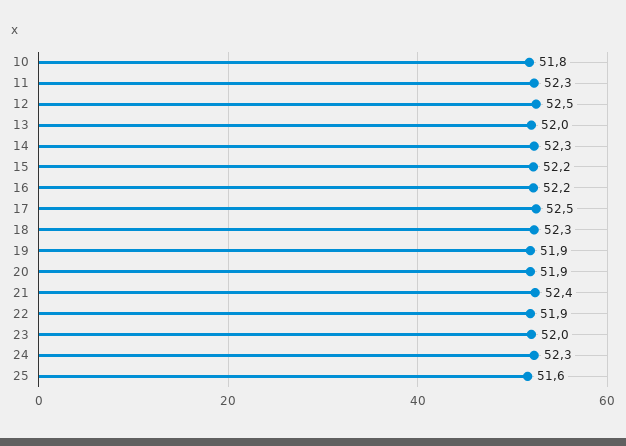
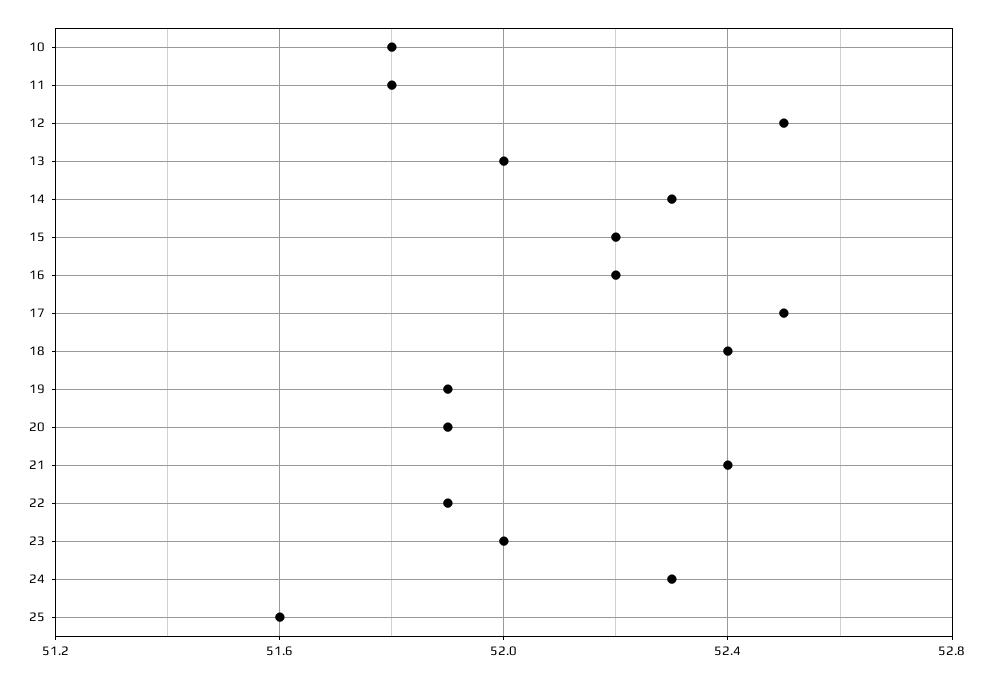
11: 52.3 -> 51.8
18: 52.3 -> 52.4

